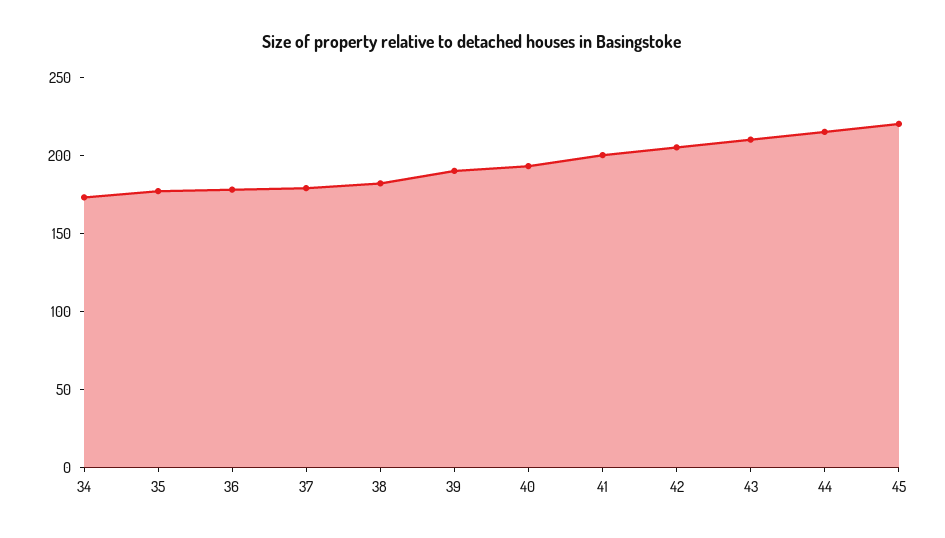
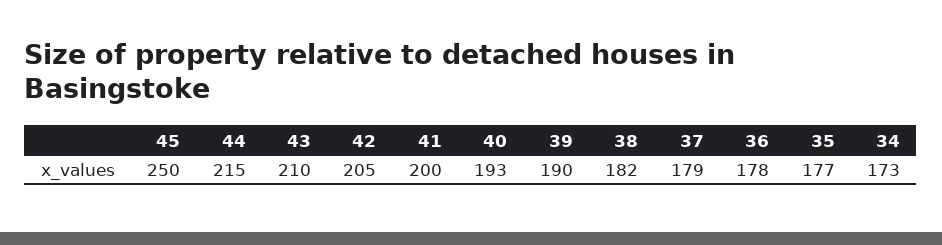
45: 220 -> 250

